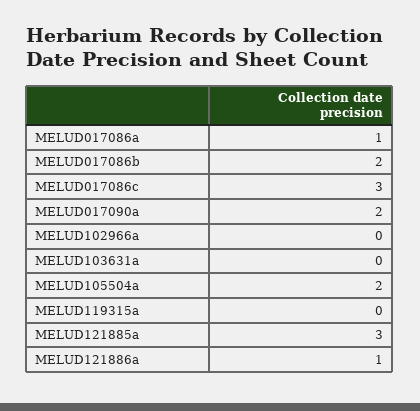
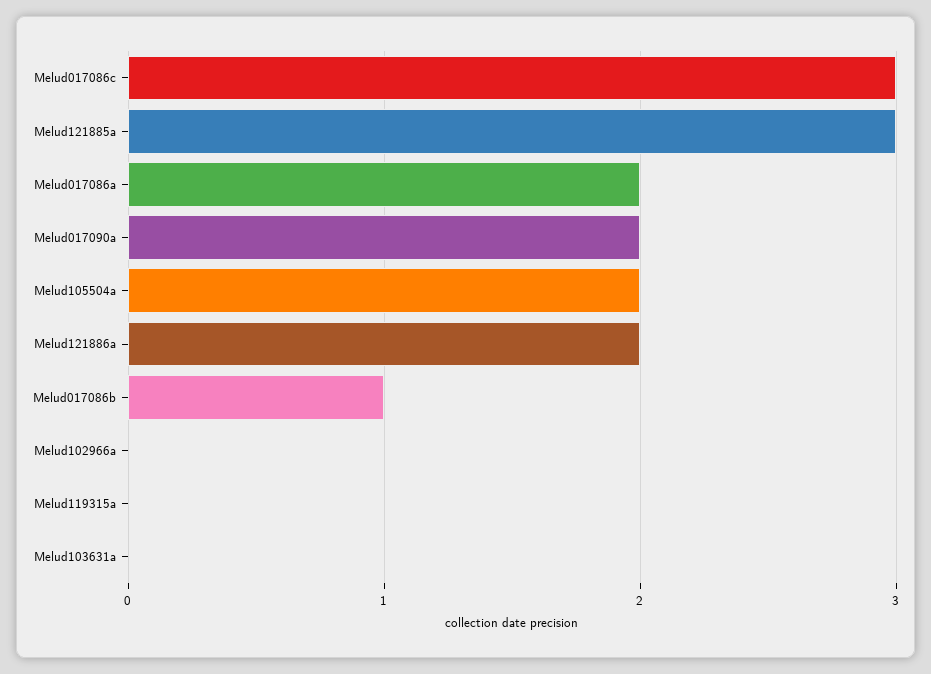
MELUD017086a: 1 -> 2
MELUD017086b: 2 -> 1
MELUD121886a: 1 -> 2

